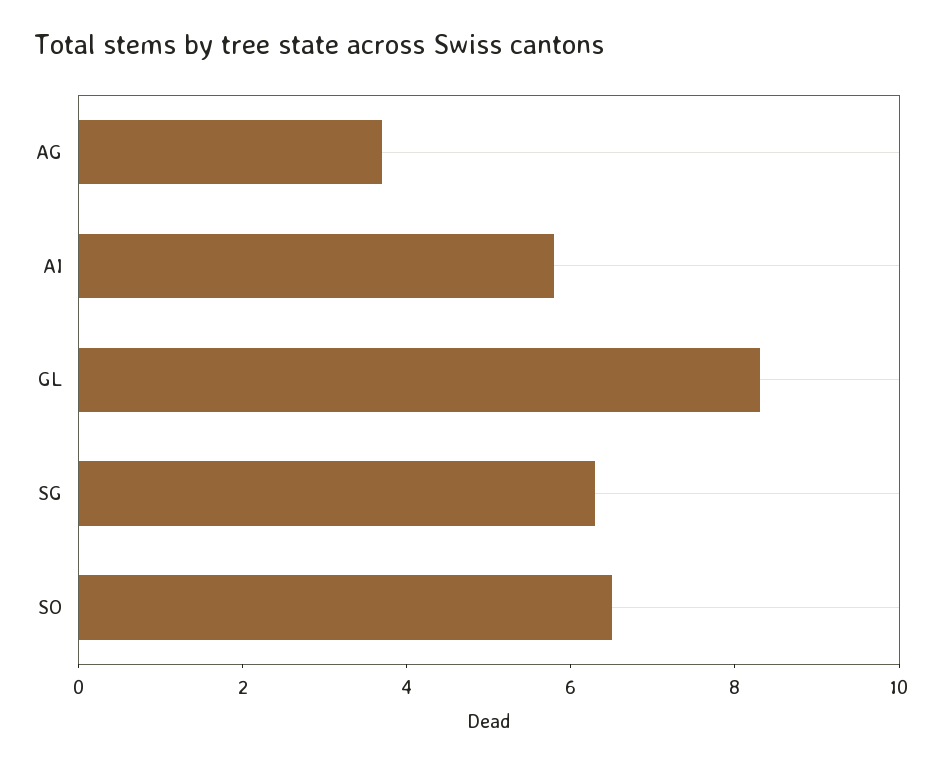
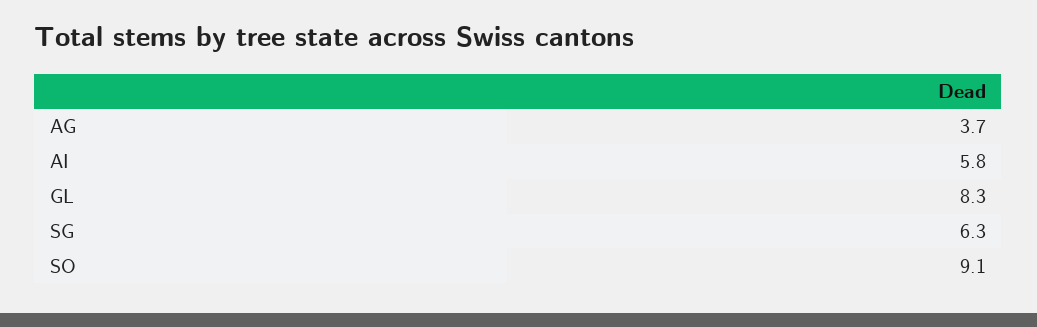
SO: 6.5 -> 9.1

